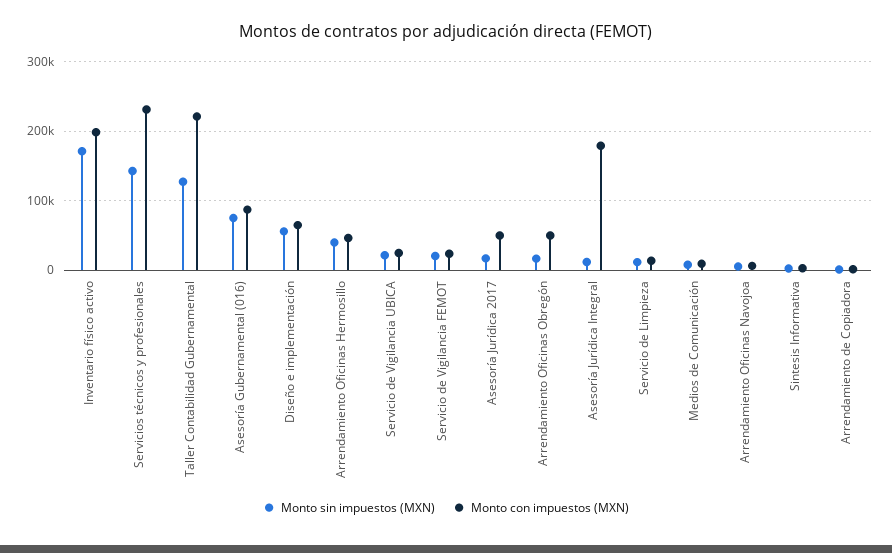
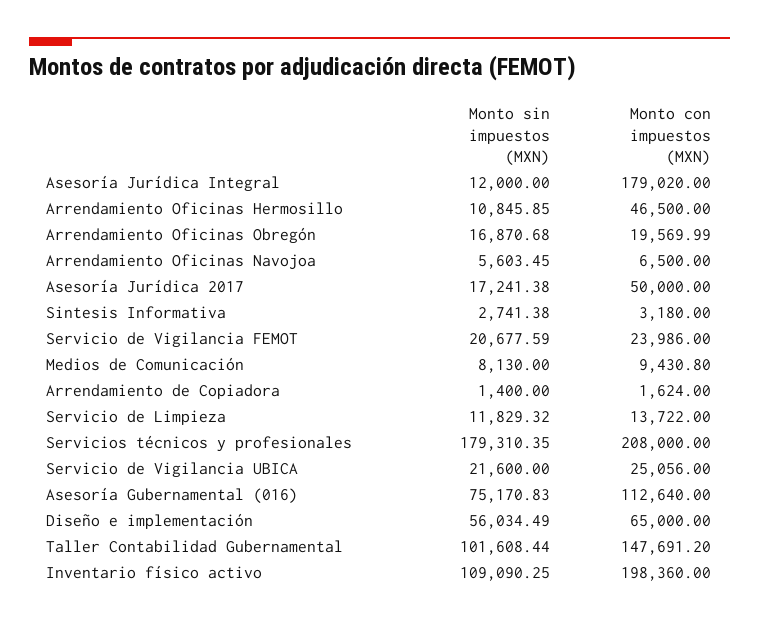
Monto sin impuestos (MXN), Inventario físico activo: 170000 -> 109090.25
Monto sin impuestos (MXN), Servicios técnicos y profesionales: 140000 -> 179310.35
Monto con impuestos (MXN), Servicios técnicos y profesionales: 230000 -> 208000
Monto sin impuestos (MXN), Taller Contabilidad Gubernamental: 130000 -> 101608.44
Monto con impuestos (MXN), Taller Contabilidad Gubernamental: 220000 -> 147691.2
Monto con impuestos (MXN), Asesoría Gubernamental (016): 90000 -> 112640
Monto sin impuestos (MXN), Arrendamiento Oficinas Hermosillo: 40000 -> 10845.85
Monto con impuestos (MXN), Arrendamiento Oficinas Obregón: 50000 -> 19569.99

